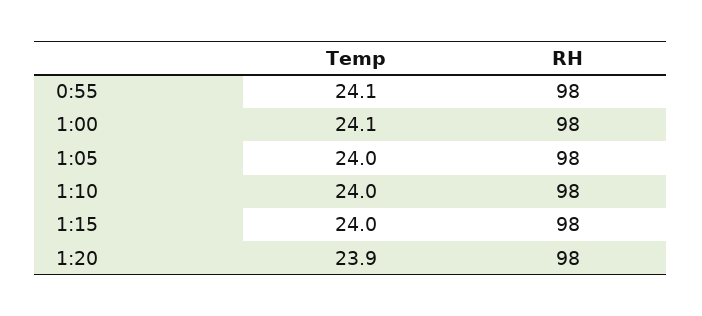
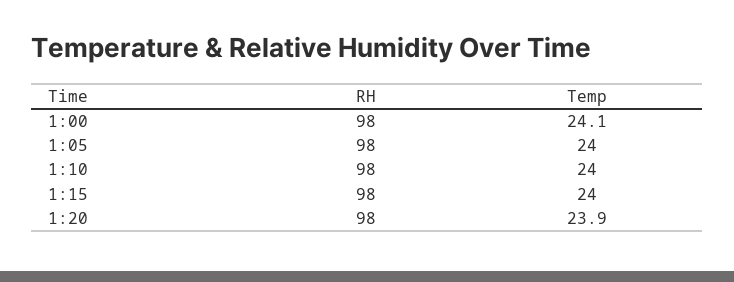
Temp, 0:55: 24.1 -> none
RH, 0:55: 98 -> none

